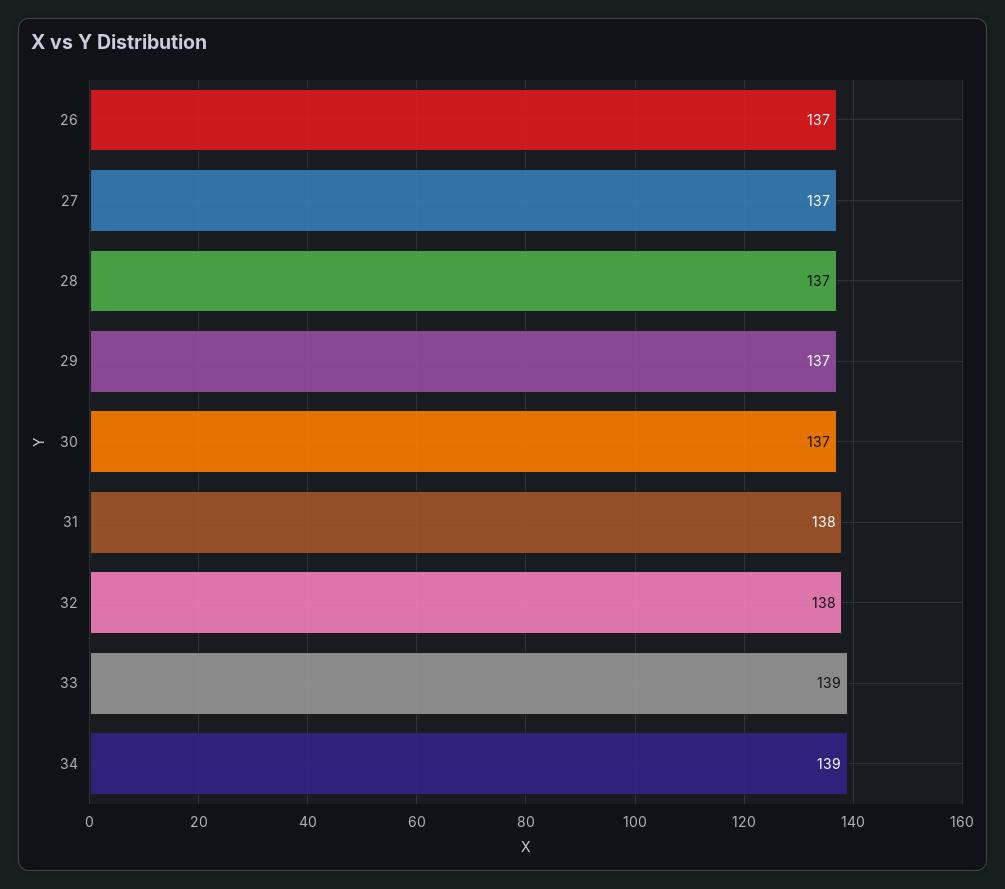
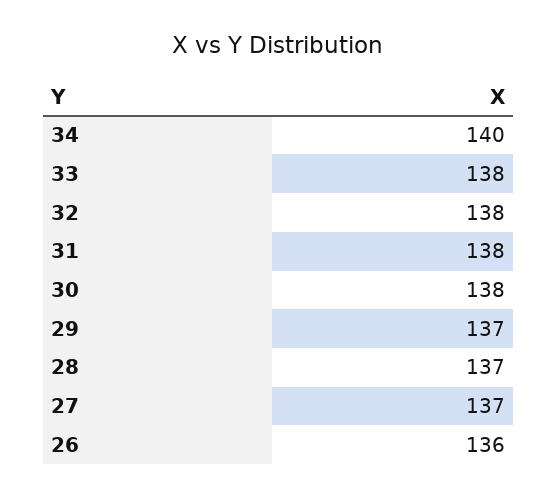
26: 137 -> 136
30: 137 -> 138
33: 139 -> 138
34: 139 -> 140

